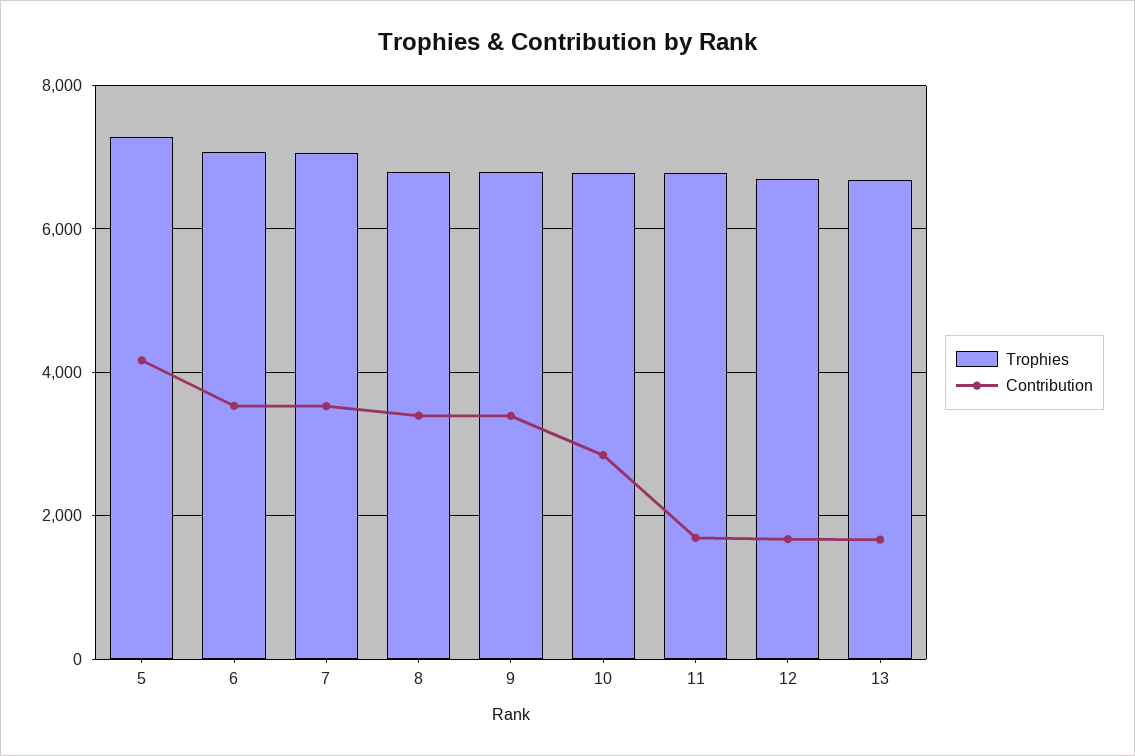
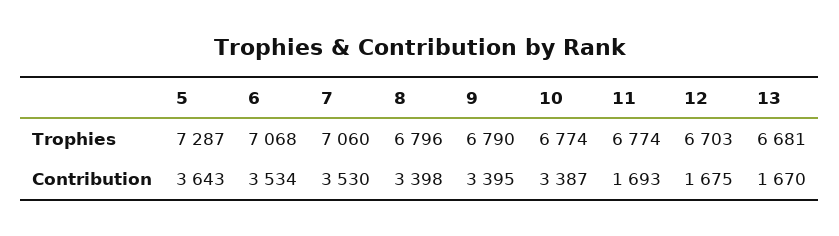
Contribution, 5: 4200 -> 3643
Contribution, 10: 2800 -> 3387

